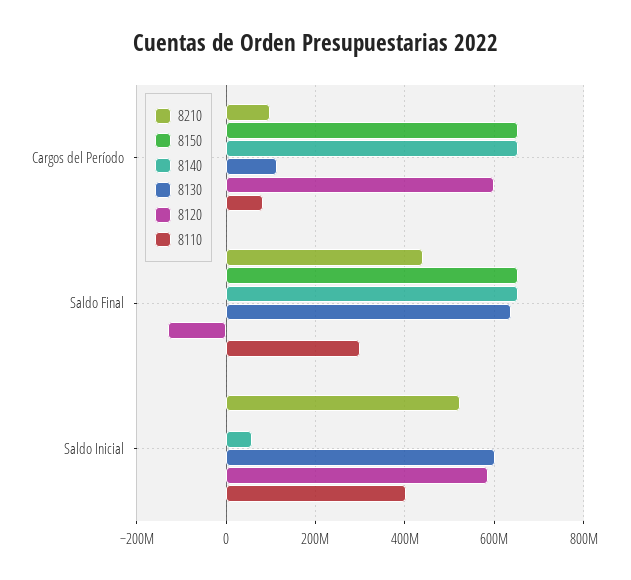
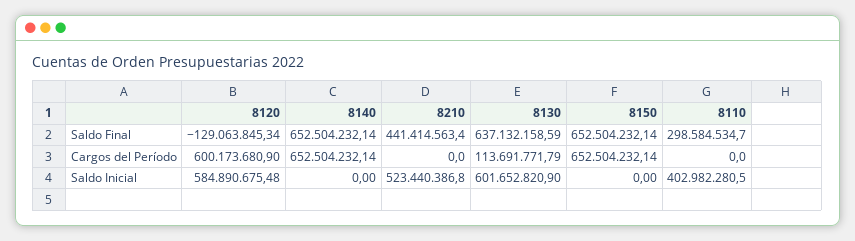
8210, Cargos del Período: 100000000 -> 0
8110, Cargos del Período: 80000000 -> 0
8140, Saldo Inicial: 60000000 -> 0

